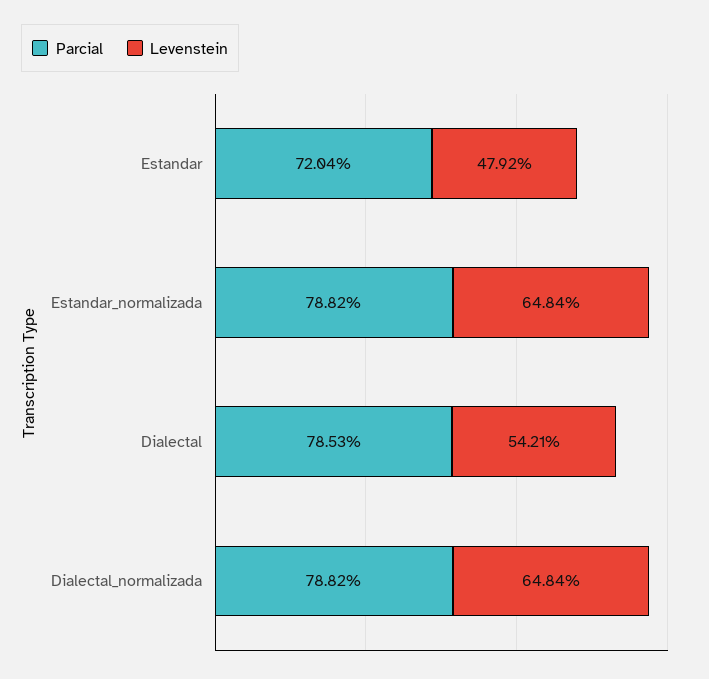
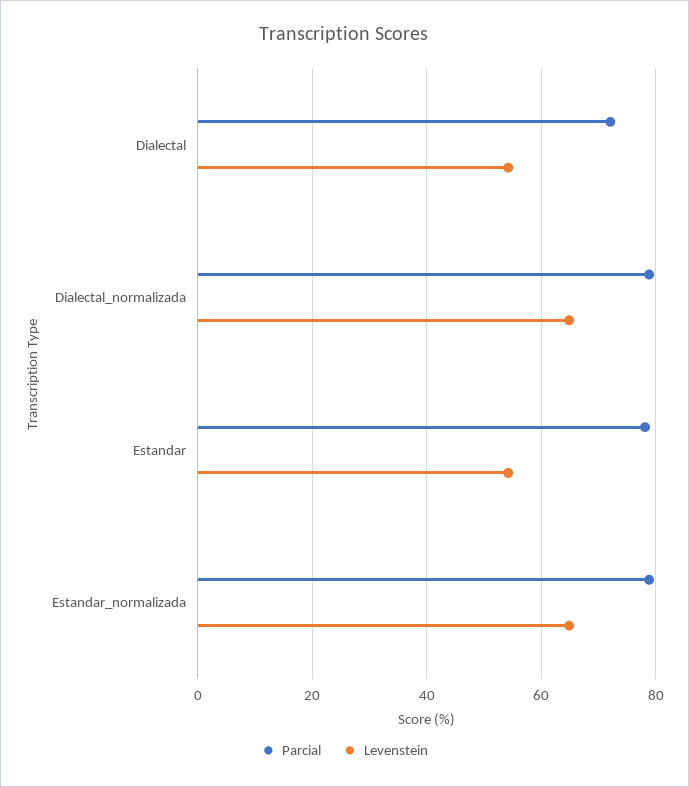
Parcial, Estandar: 72.04 -> 78
Levenstein, Estandar: 47.92 -> 54
Parcial, Dialectal: 78.53 -> 72

